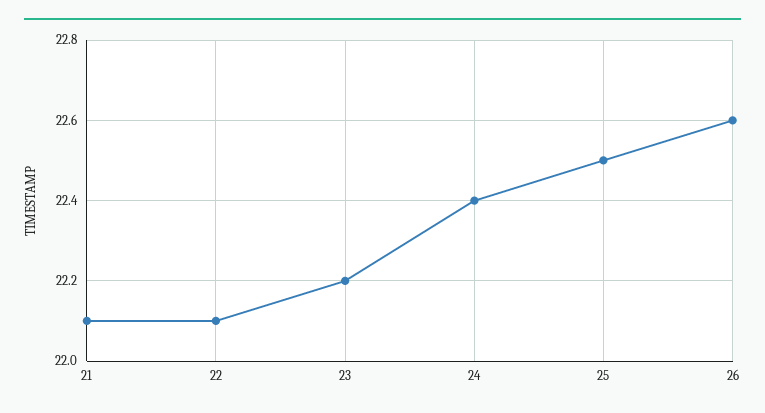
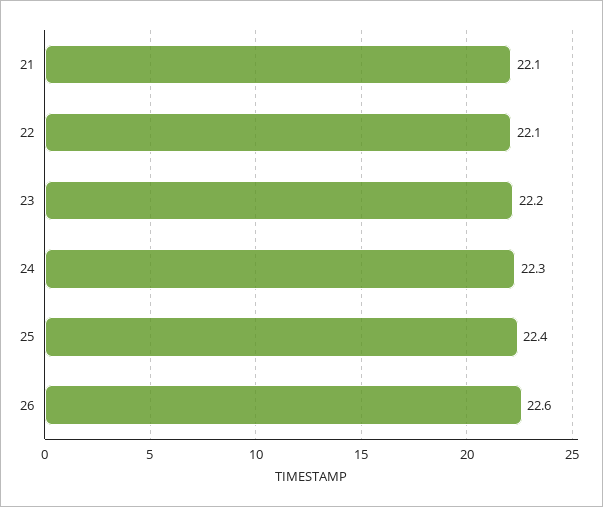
24: 22.4 -> 22.3
25: 22.5 -> 22.4

